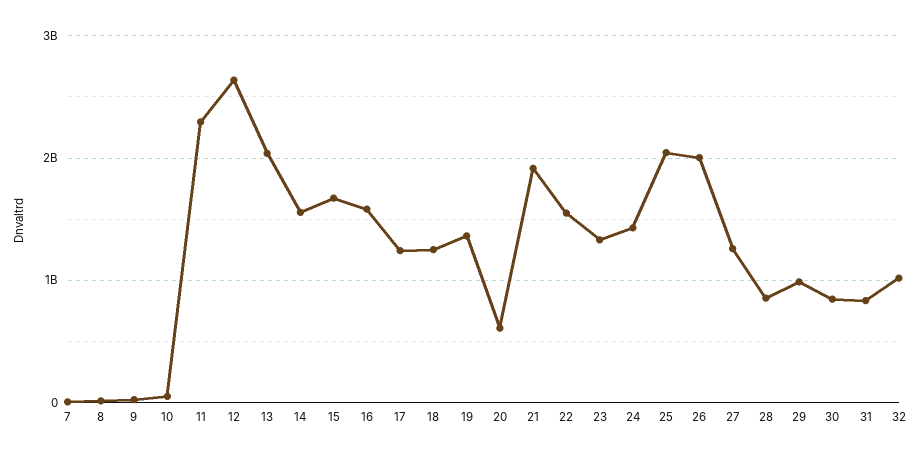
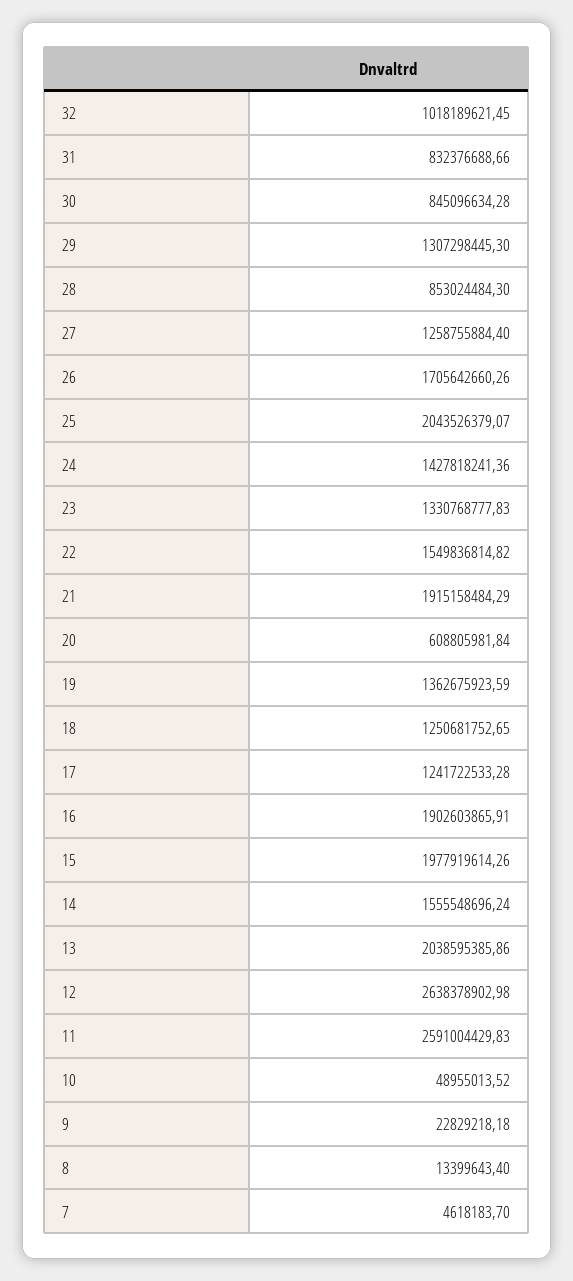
11: 2300000000 -> 2591004429.83
15: 1700000000 -> 1977919614.26
16: 1600000000 -> 1902603865.91
26: 2000000000 -> 1705642660.26
29: 1000000000 -> 1307298445.3

